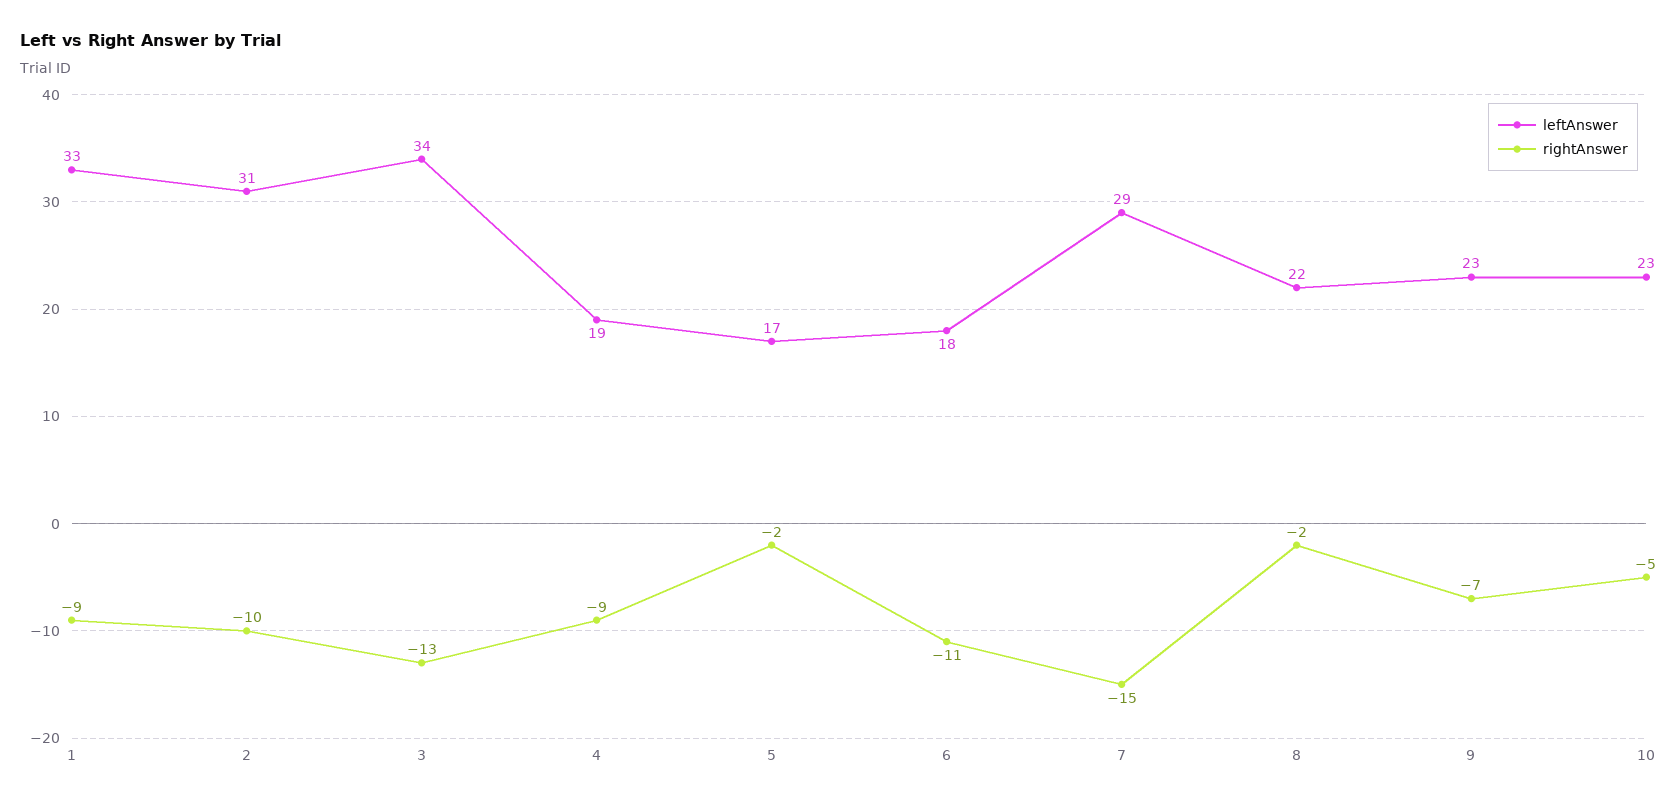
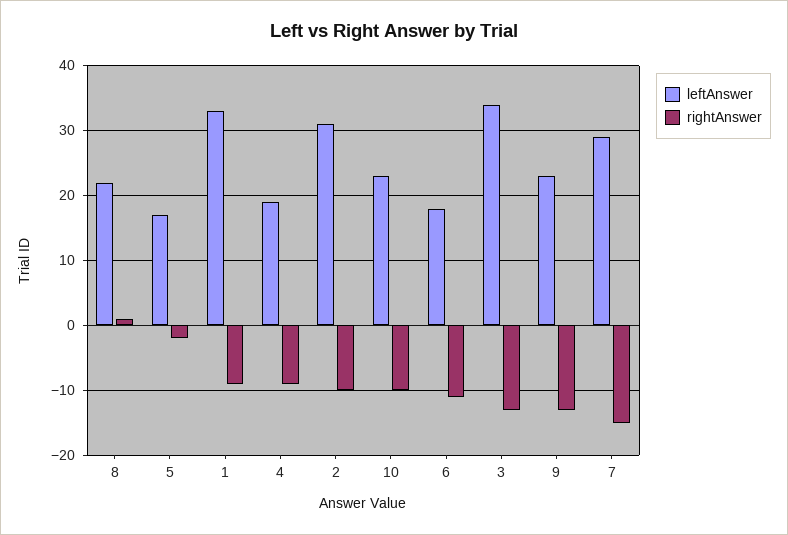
rightAnswer, 8: -2 -> 1
rightAnswer, 9: -7 -> -13
rightAnswer, 10: -5 -> -10

